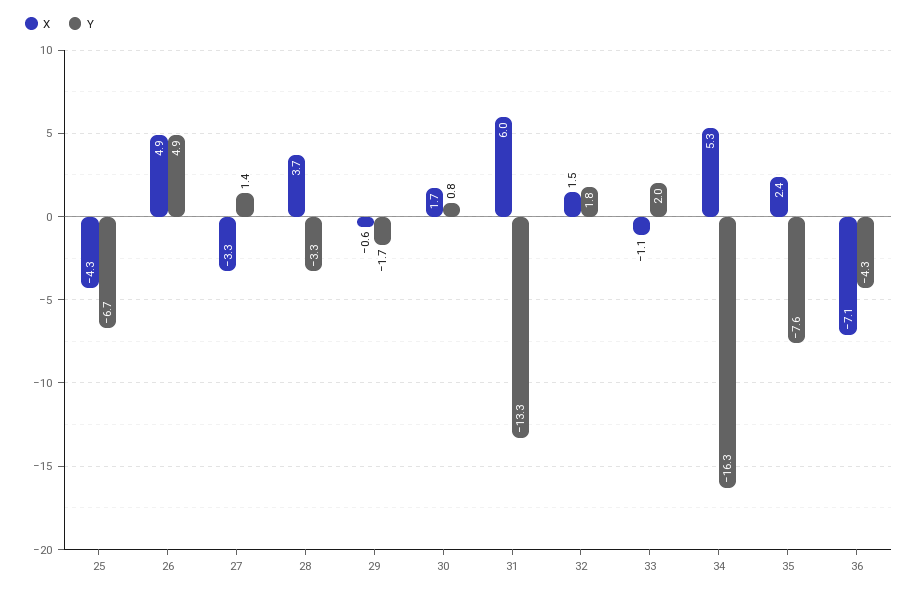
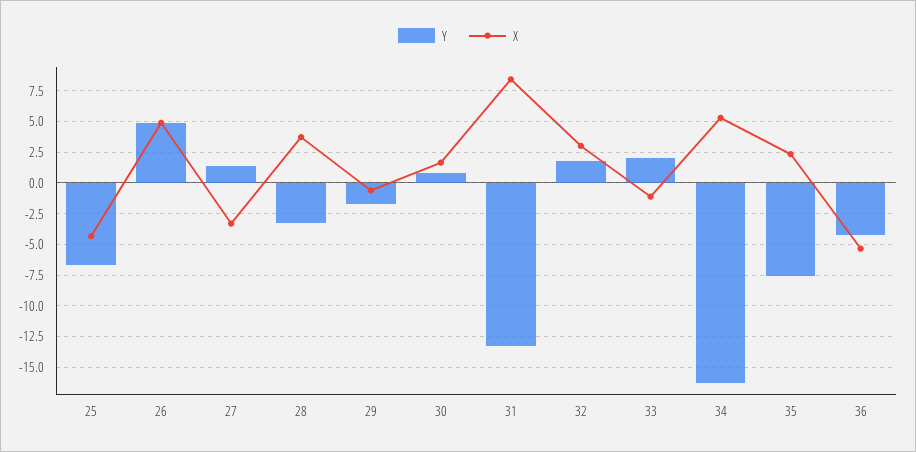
X, 31: 6 -> 8.5
X, 32: 1.5 -> 3
X, 36: -7.1 -> -5.5

